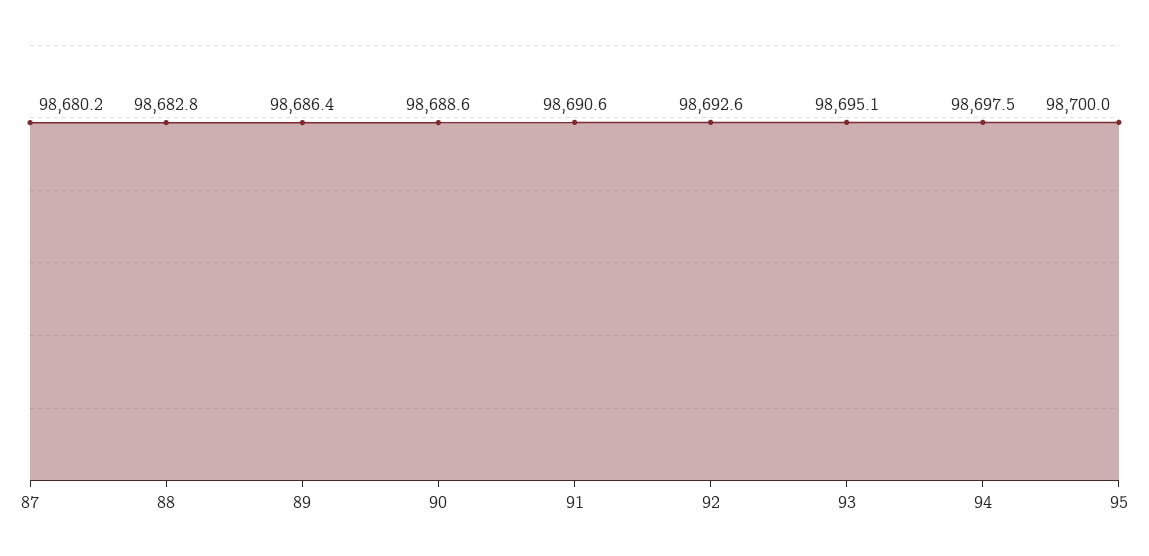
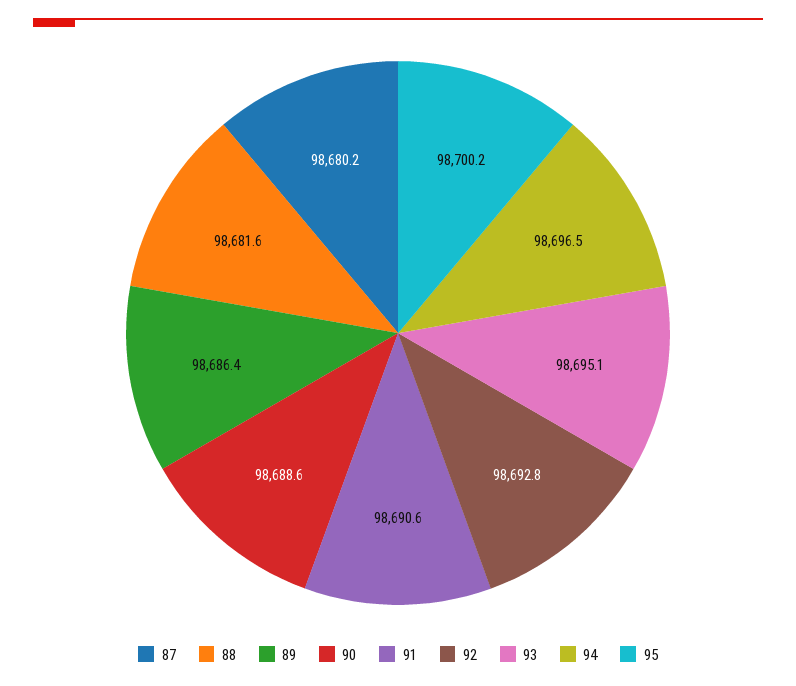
88: 98682.8 -> 98681.6
92: 98692.6 -> 98692.8
94: 98697.5 -> 98696.5
95: 98700 -> 98700.2

